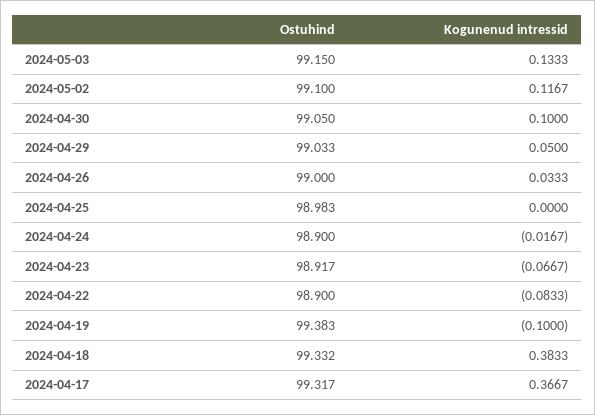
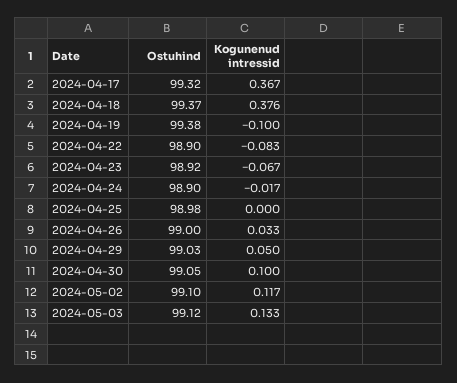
Ostuhind, 2024-05-03: 99.15 -> 99.12
Ostuhind, 2024-04-18: 99.332 -> 99.37
Kogunenud intressid, 2024-04-18: 0.3833 -> 0.376

